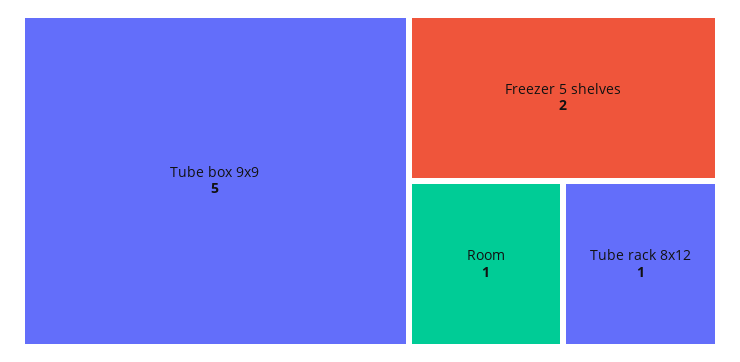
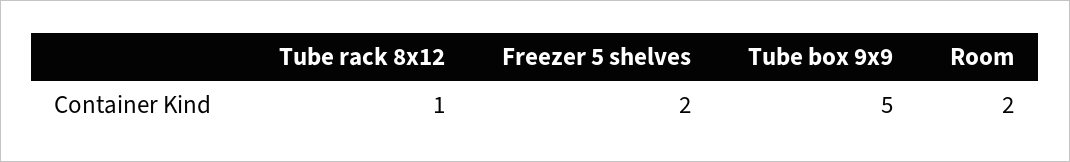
Room: 1 -> 2

